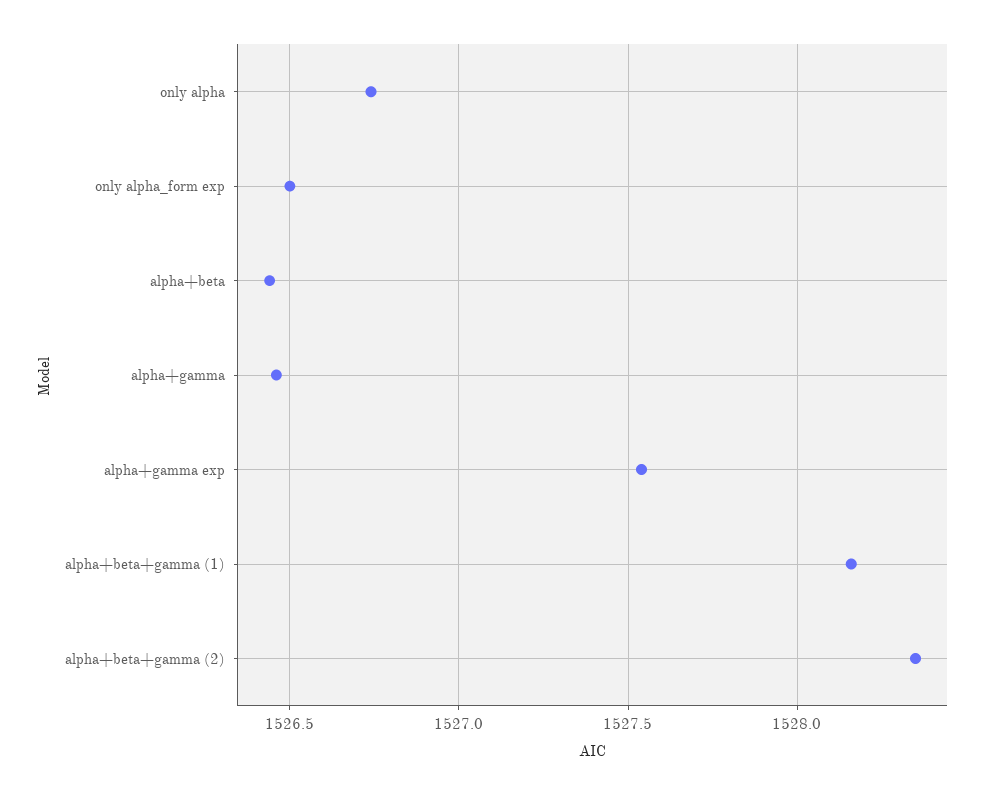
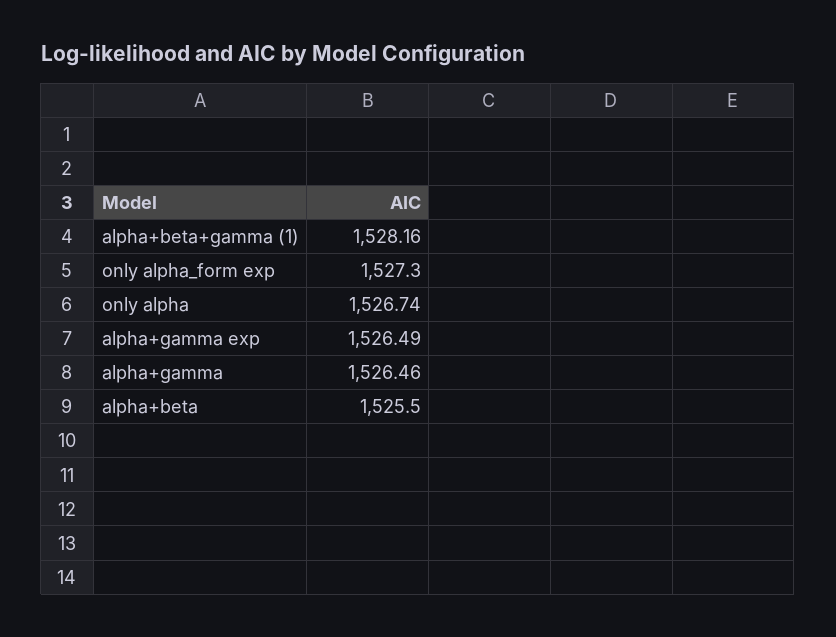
only alpha_form exp: 1526.5 -> 1527.3
alpha+beta: 1526.45 -> 1525.5
alpha+gamma exp: 1527.55 -> 1526.49
alpha+beta+gamma (2): 1528.35 -> none

